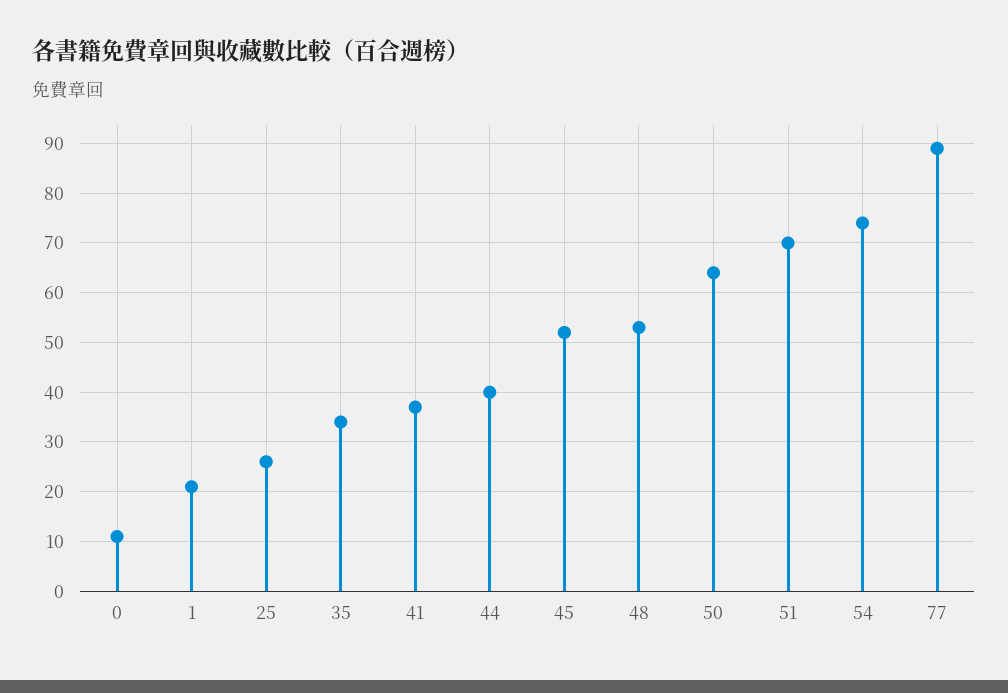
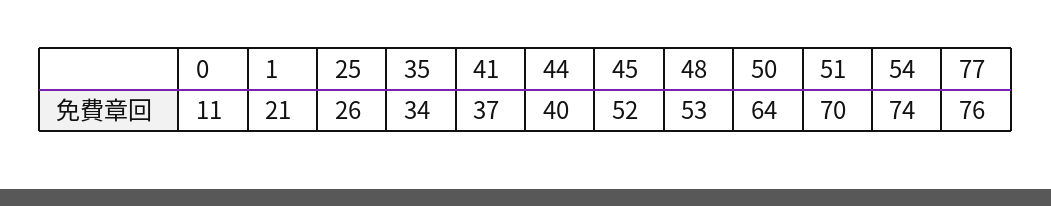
77: 90 -> 76

